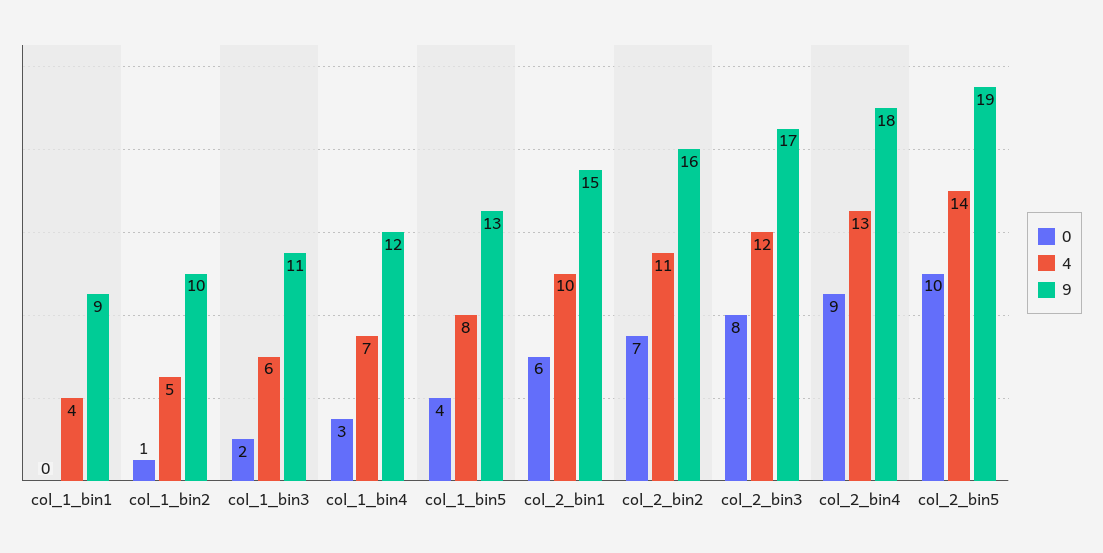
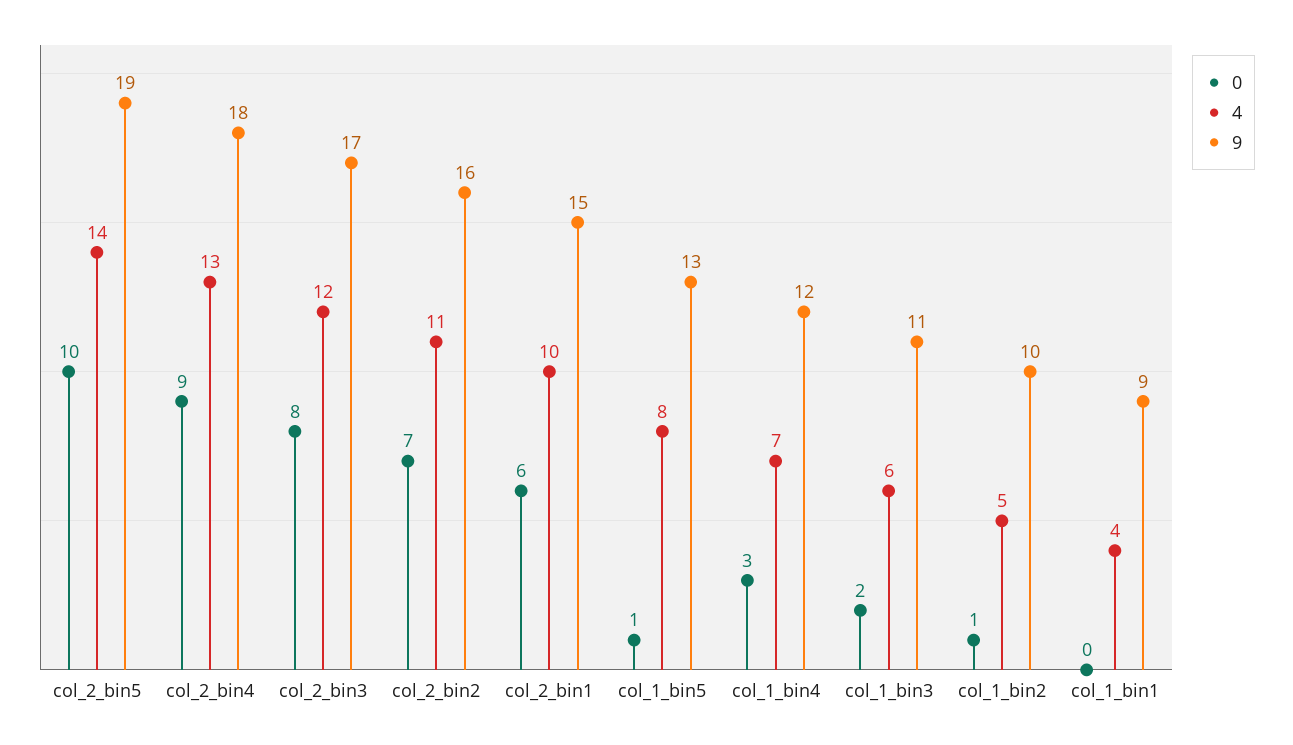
0, col_1_bin5: 4 -> 1

